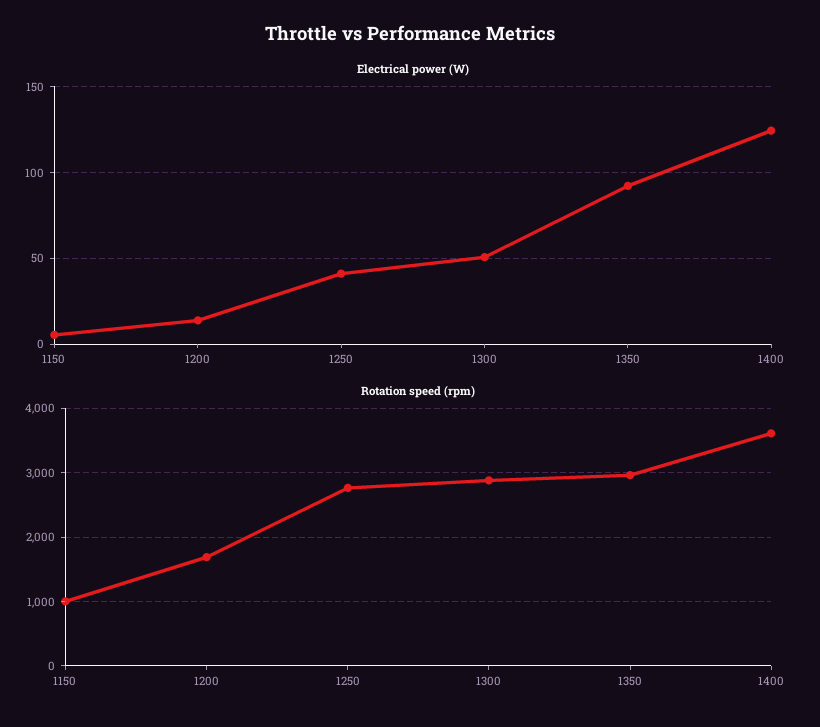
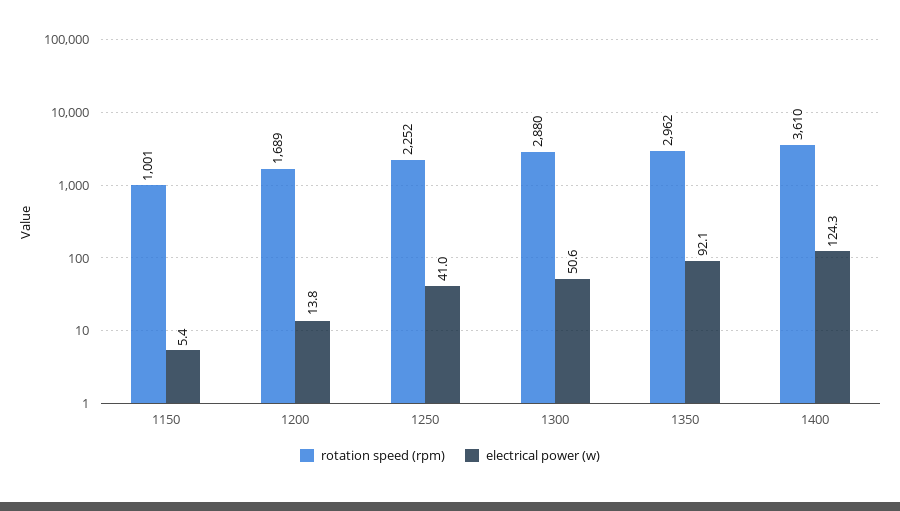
Rotation speed (rpm), 1250: 2800 -> 2252

